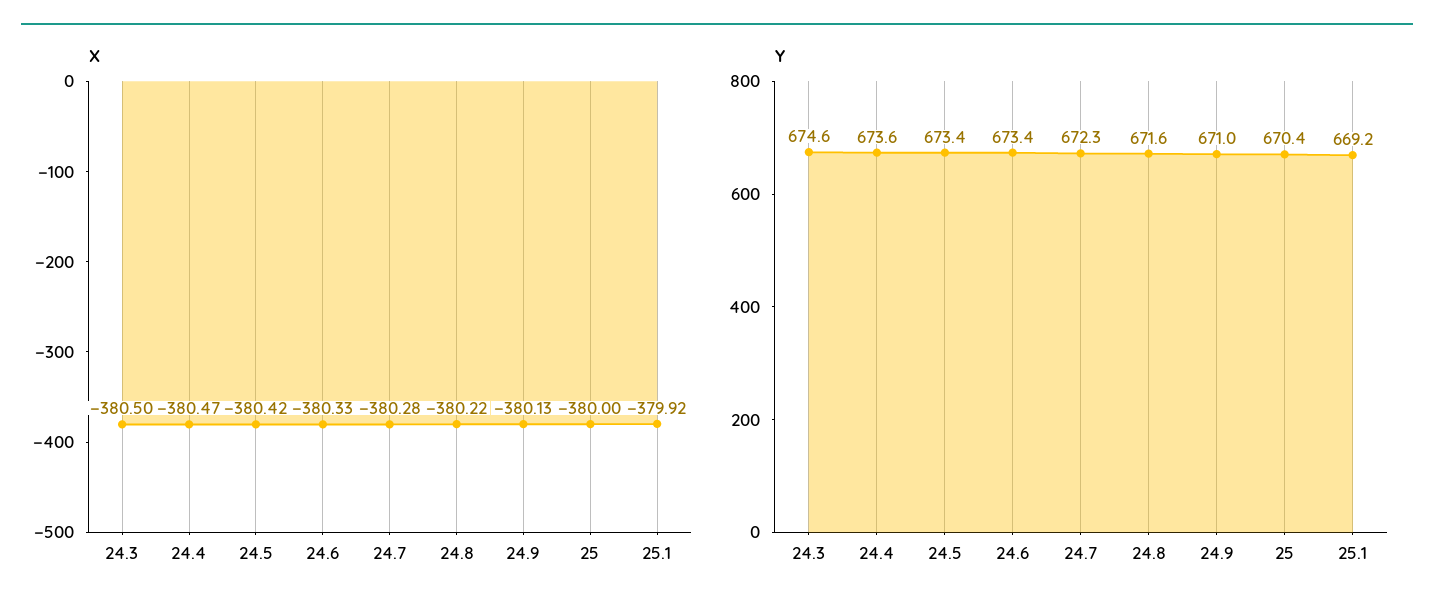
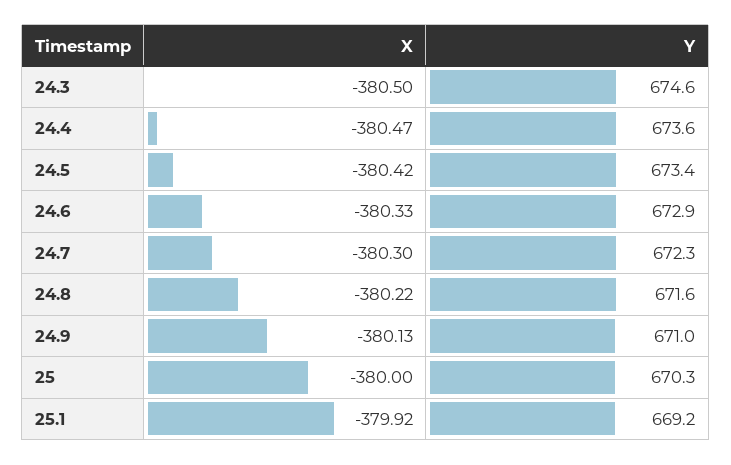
X, 24.7: -380.28 -> -380.3
Y, 24.6: 673.4 -> 672.9
Y, 25: 670.4 -> 670.3

